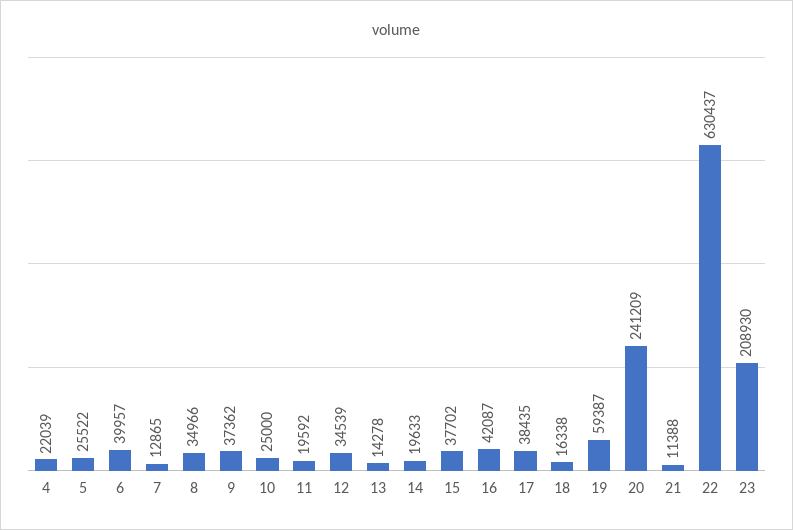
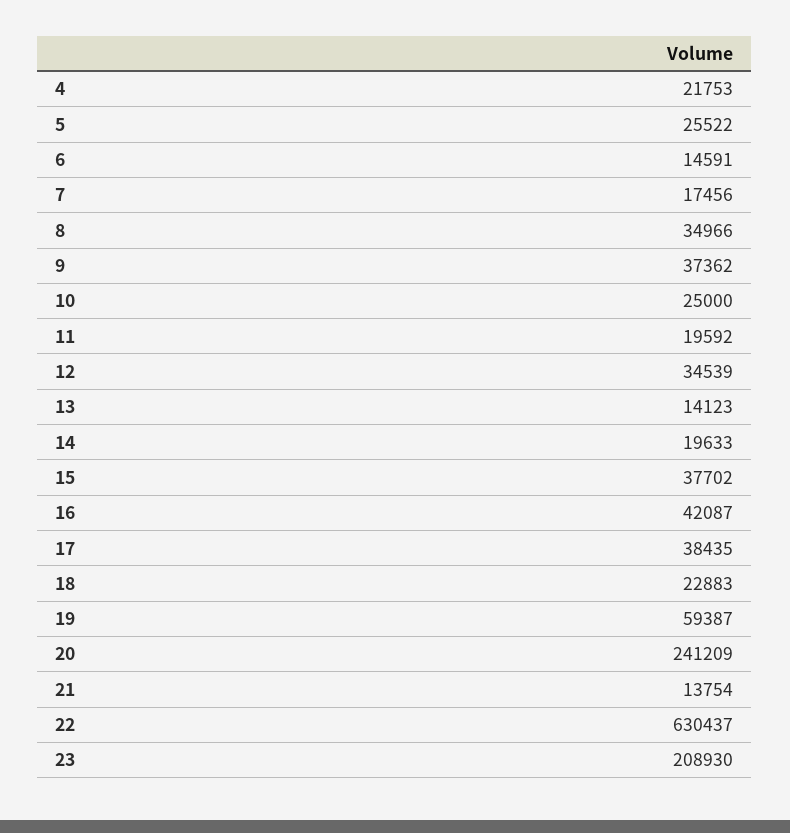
4: 22039 -> 21753
6: 39957 -> 14591
7: 12865 -> 17456
13: 14278 -> 14123
18: 16338 -> 22883
21: 11388 -> 13754

